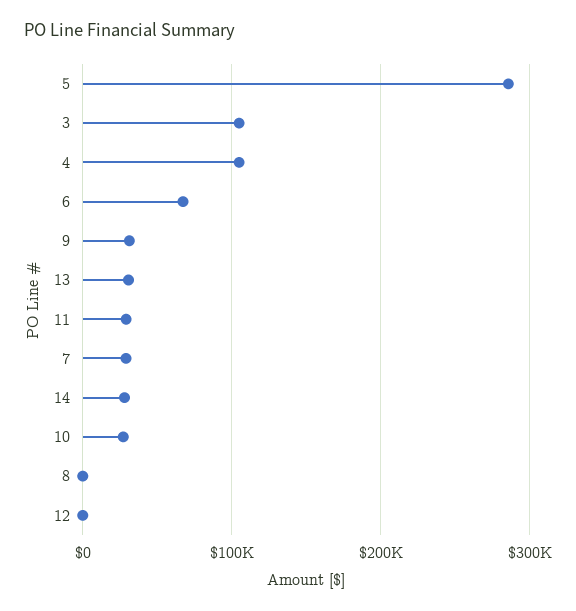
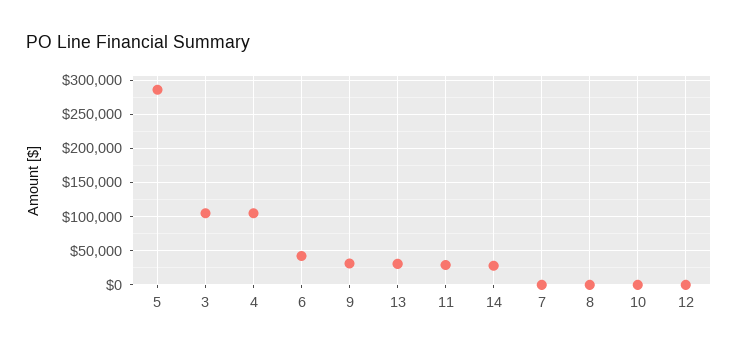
6: 70000 -> 40000
7: 30000 -> 0
10: 30000 -> 0

